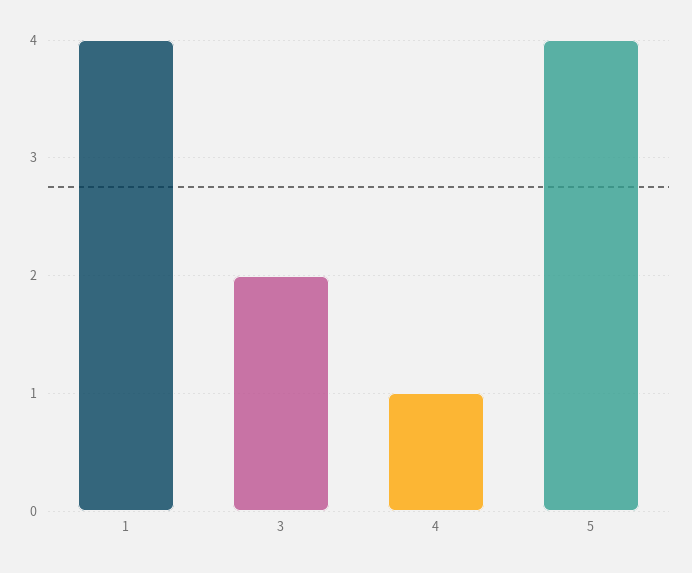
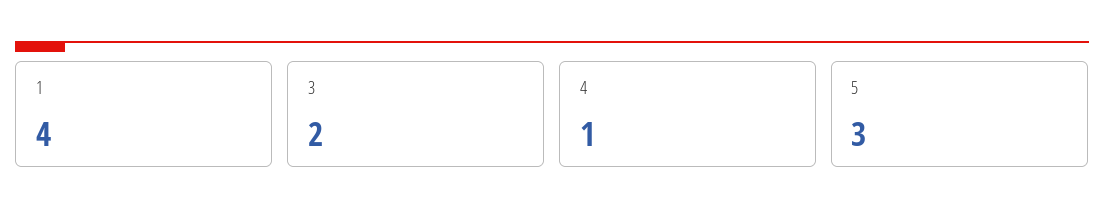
5: 4 -> 3

